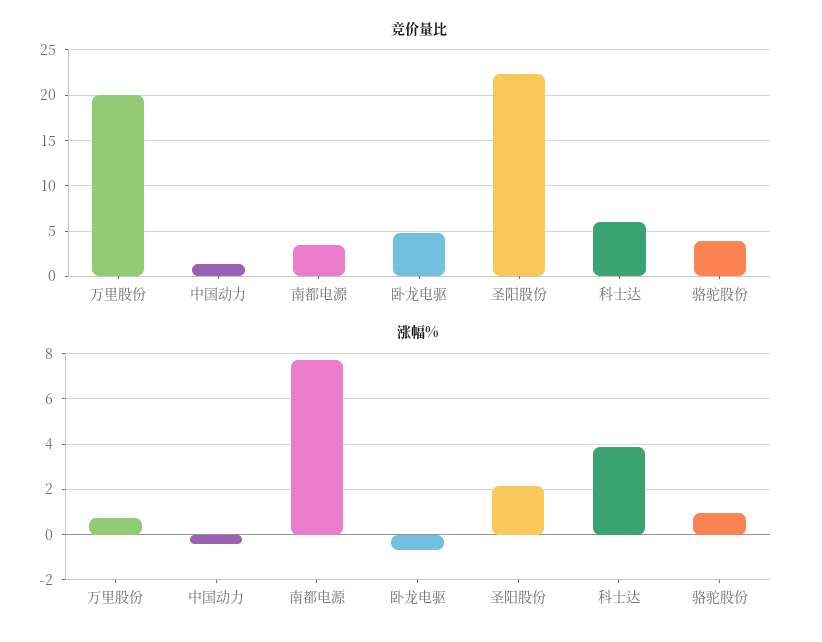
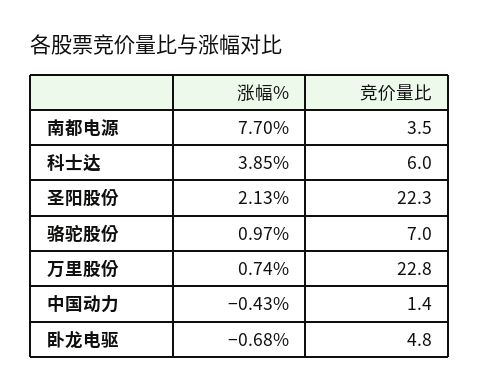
竞价量比, 万里股份: 20 -> 22.8
竞价量比, 骆驼股份: 4 -> 7

